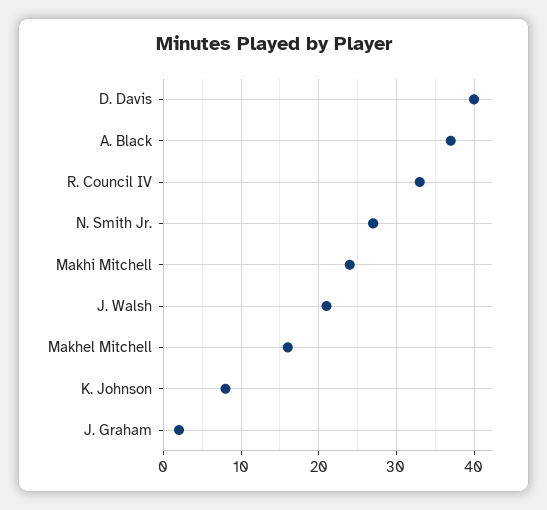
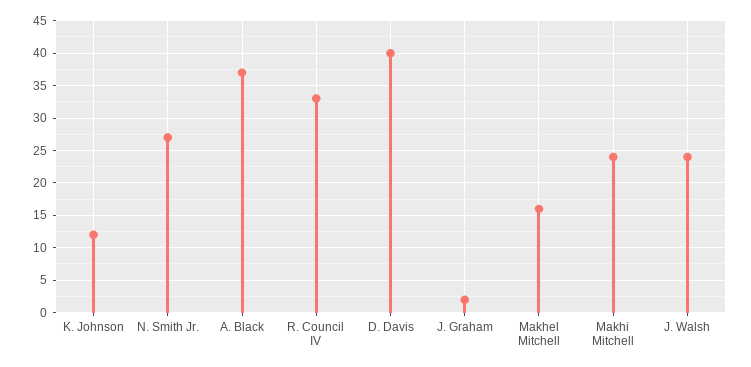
J. Walsh: 21 -> 24
K. Johnson: 8 -> 12

